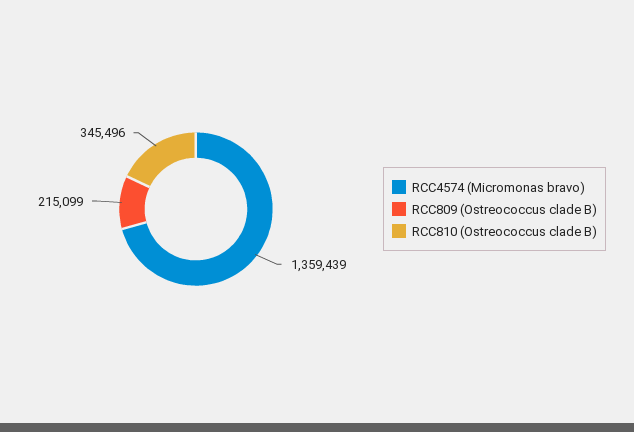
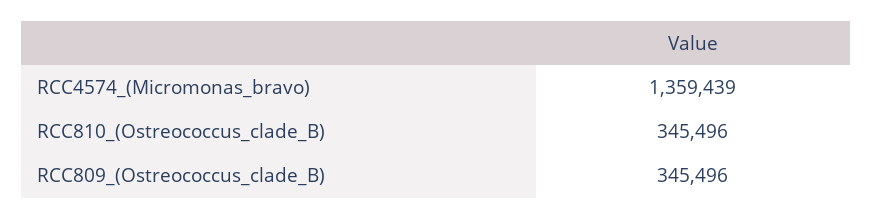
RCC809 (Ostreococcus clade B): 215099 -> 345496

